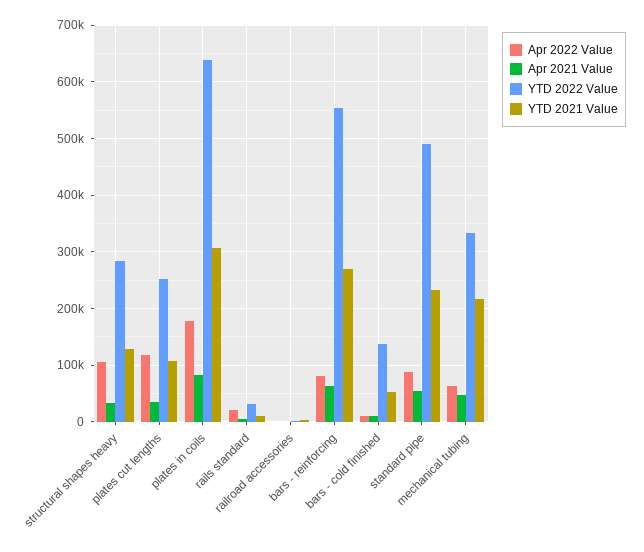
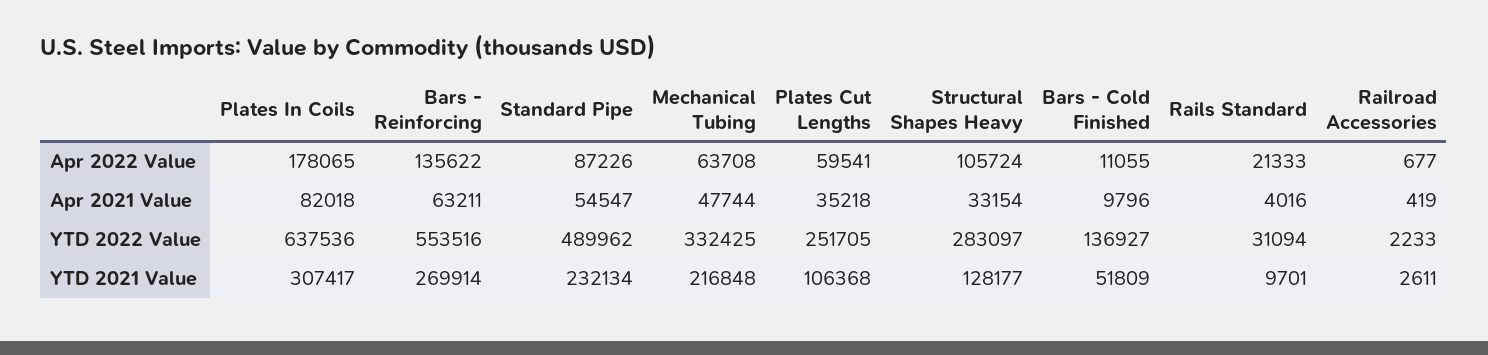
Apr 2022 Value, plates cut lengths: 120000 -> 59541
Apr 2022 Value, bars - reinforcing: 80000 -> 135622

